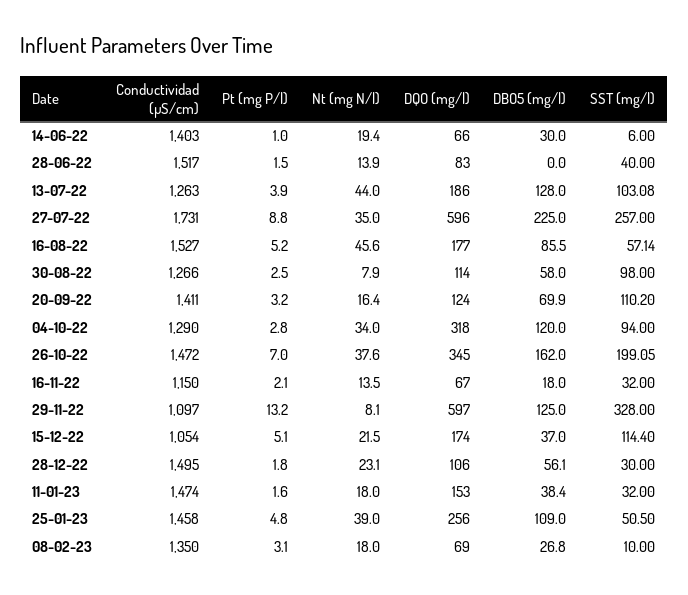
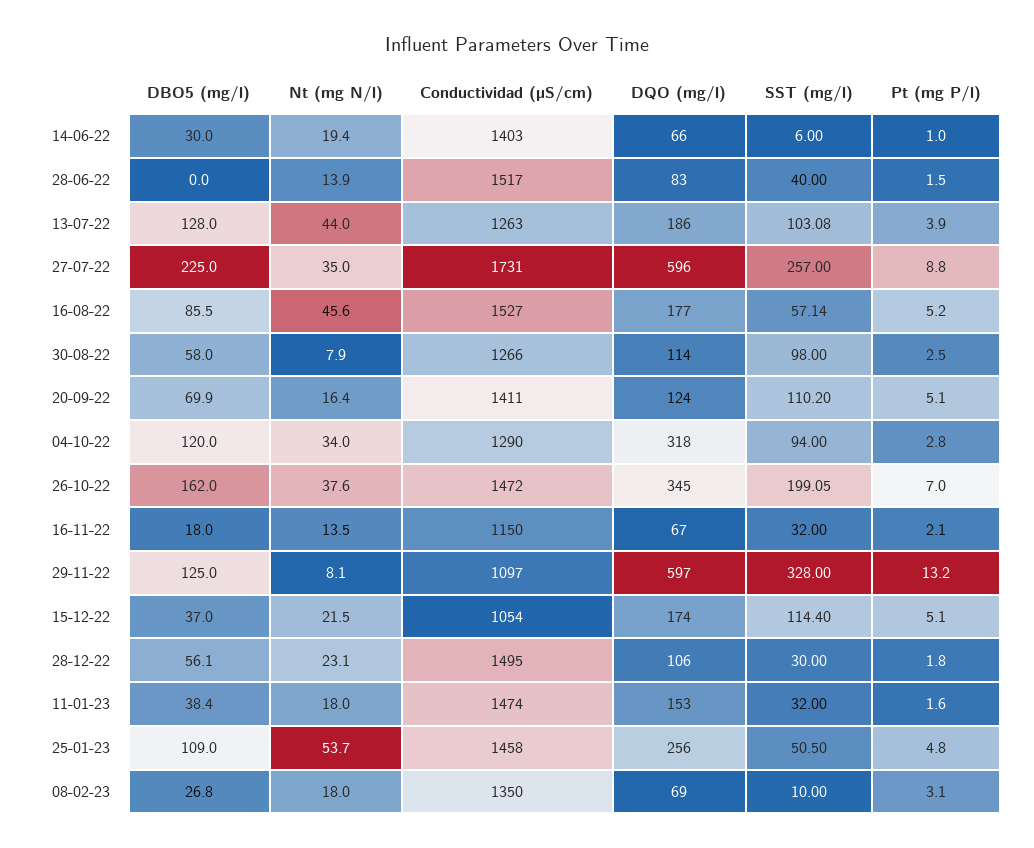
Pt (mg P/l), 20-09-22: 3.2 -> 5.1
Nt (mg N/l), 25-01-23: 39 -> 53.7

